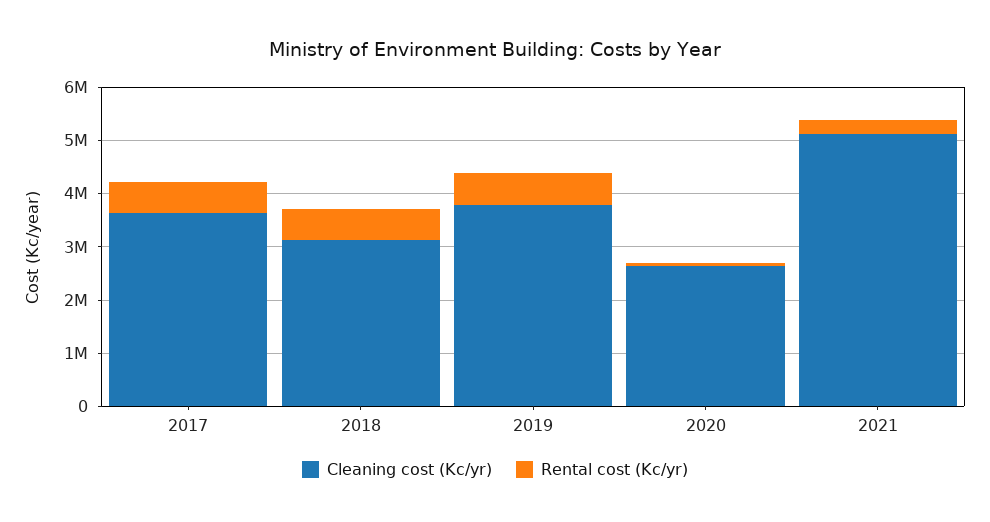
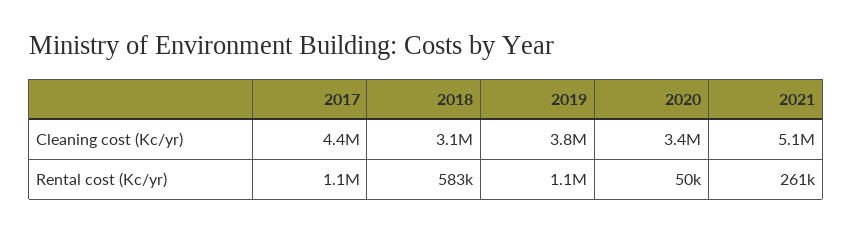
Cleaning cost (Kc/yr), 2017: 3600000 -> 4400000
Rental cost (Kc/yr), 2017: 600000 -> 1100000
Rental cost (Kc/yr), 2019: 600000 -> 1100000
Cleaning cost (Kc/yr), 2020: 2600000 -> 3400000

